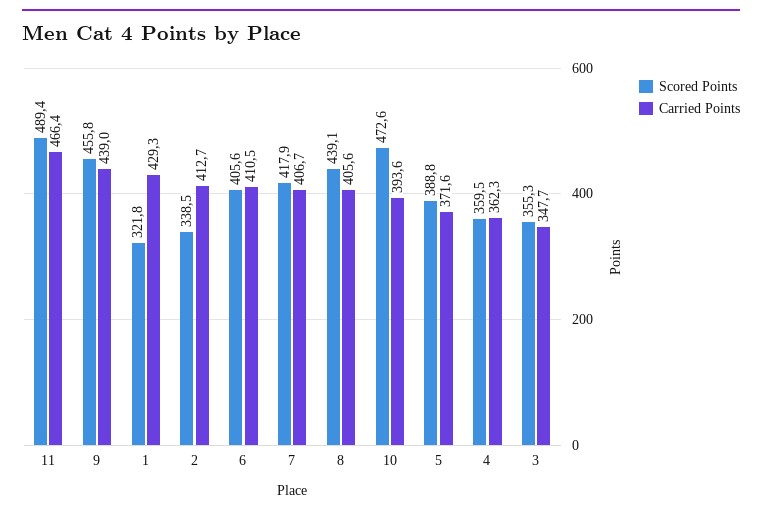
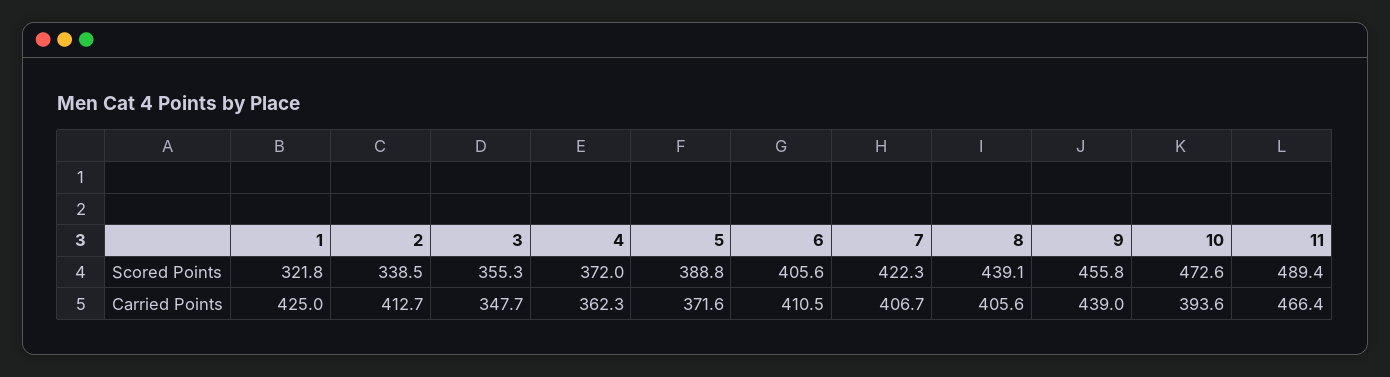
Carried Points, 1: 429.3 -> 425
Scored Points, 7: 417.9 -> 422.3
Scored Points, 4: 359.5 -> 372

